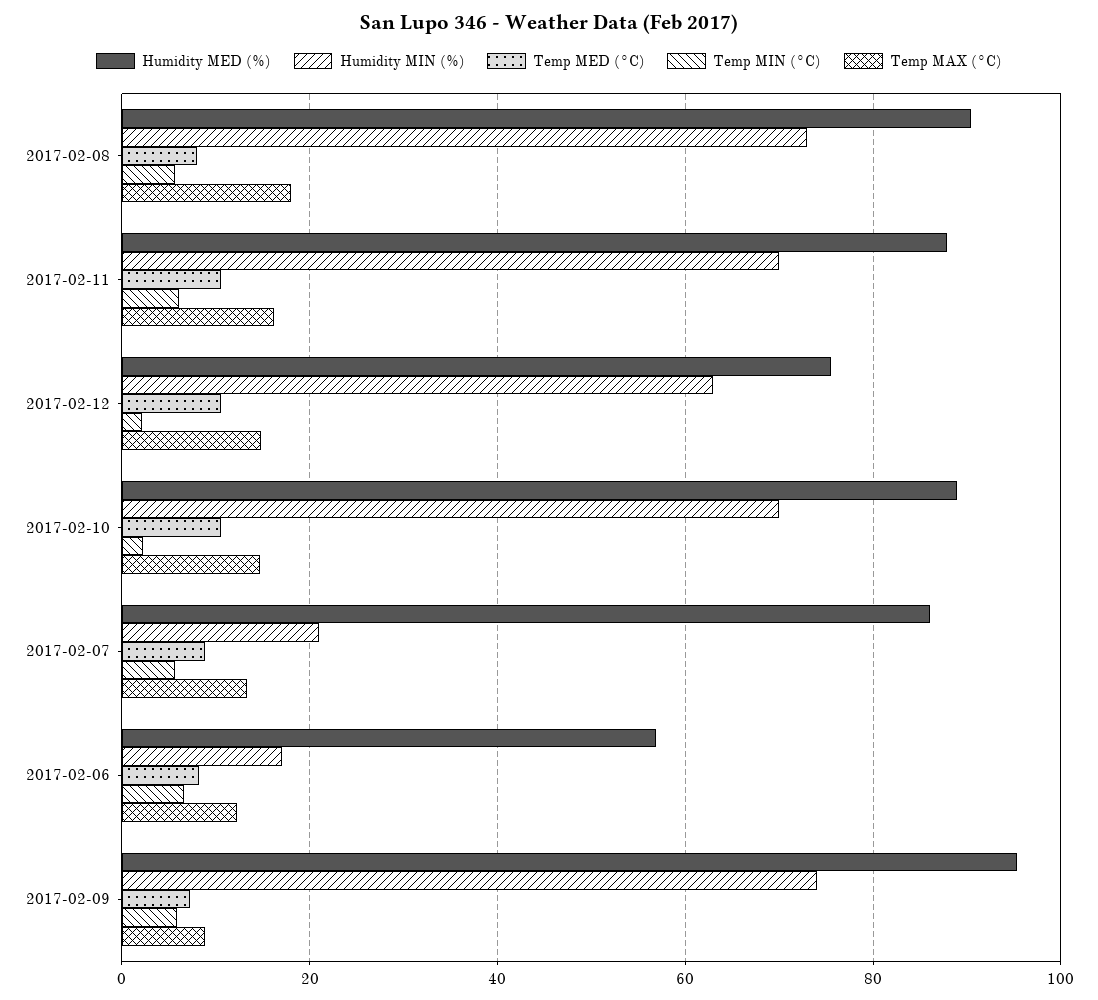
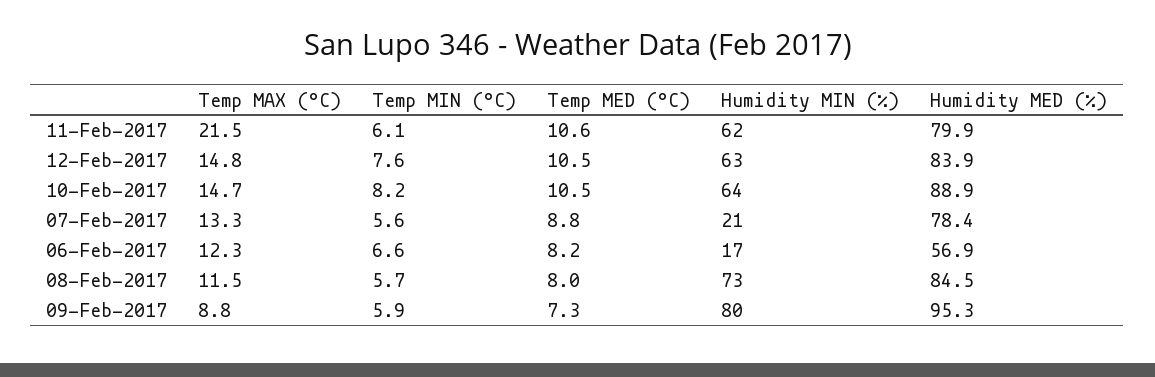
Humidity MED (%), 2017-02-08: 90 -> 84.5
Temp MAX (°C), 2017-02-08: 18 -> 11.5
Humidity MED (%), 2017-02-11: 88 -> 79.9
Humidity MIN (%), 2017-02-11: 70 -> 62
Temp MAX (°C), 2017-02-11: 16 -> 21.5
Humidity MED (%), 2017-02-12: 76 -> 83.9
Temp MIN (°C), 2017-02-12: 2 -> 7.6
Humidity MIN (%), 2017-02-10: 70 -> 64
Temp MIN (°C), 2017-02-10: 2 -> 8.2
Humidity MED (%), 2017-02-07: 86 -> 78.4
Humidity MIN (%), 2017-02-09: 74 -> 80

